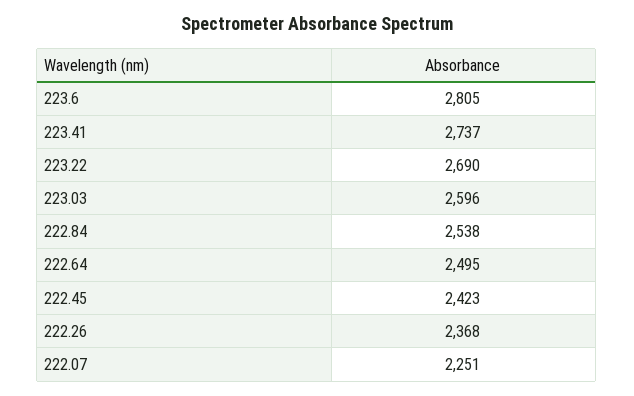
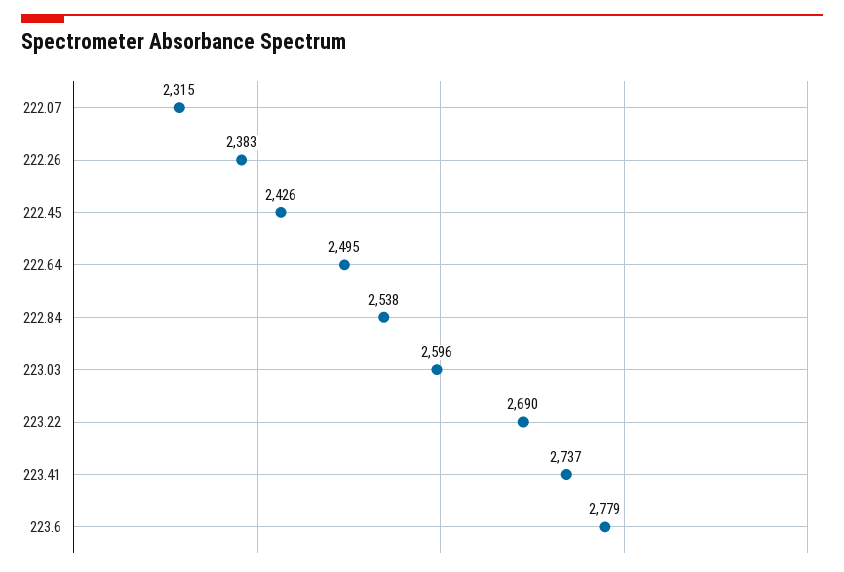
223.6: 2805 -> 2779
222.45: 2423 -> 2426
222.26: 2368 -> 2383
222.07: 2251 -> 2315

